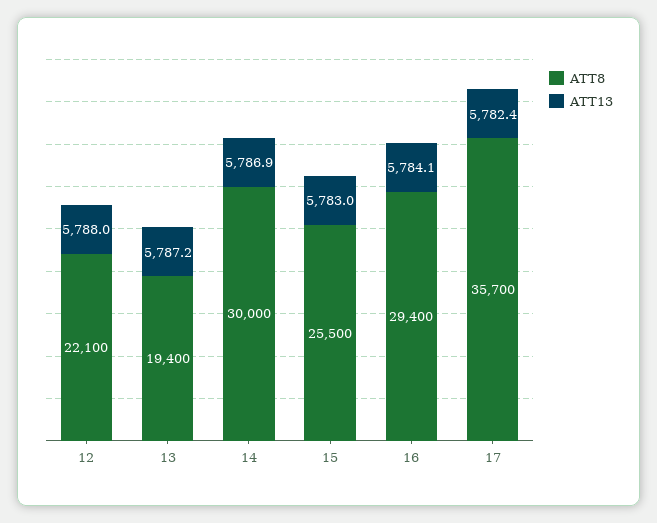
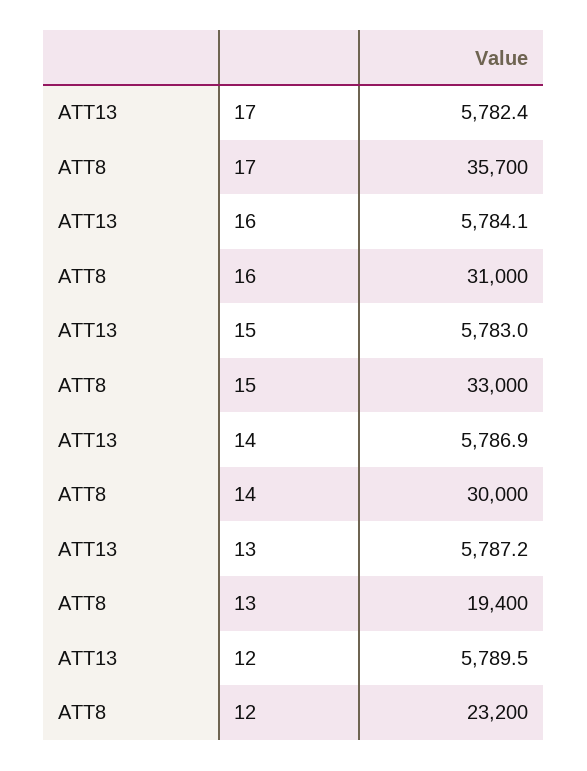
ATT8, 12: 22100 -> 23200
ATT13, 12: 5788 -> 5789.5
ATT8, 15: 25500 -> 33000
ATT8, 16: 29400 -> 31000

